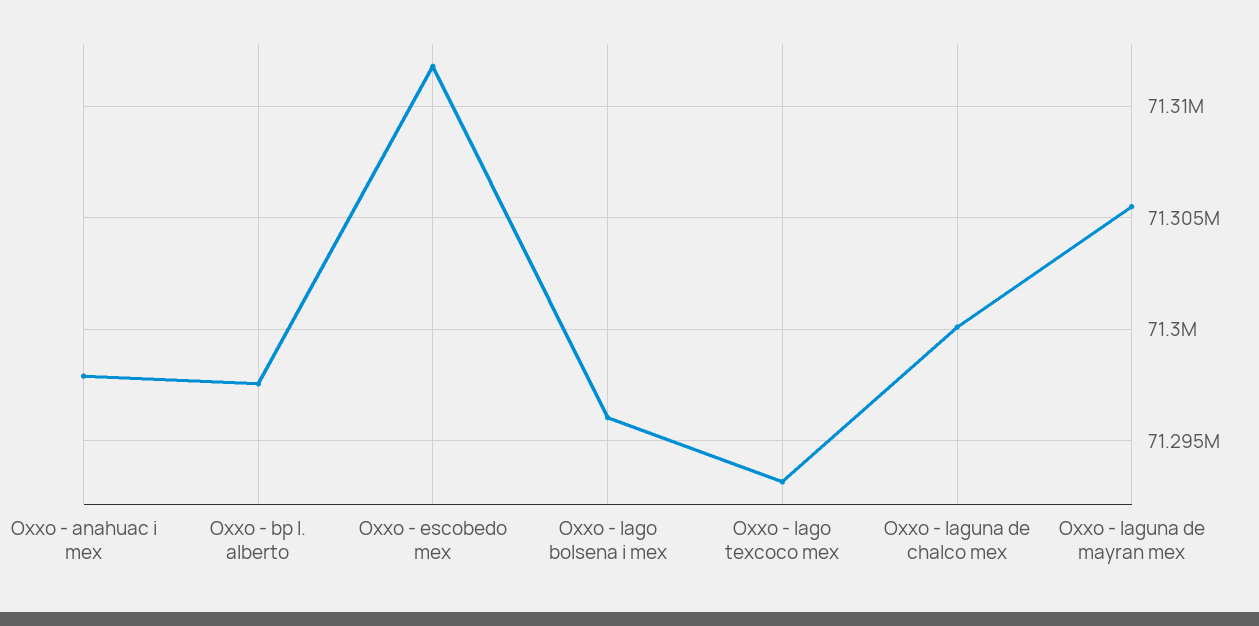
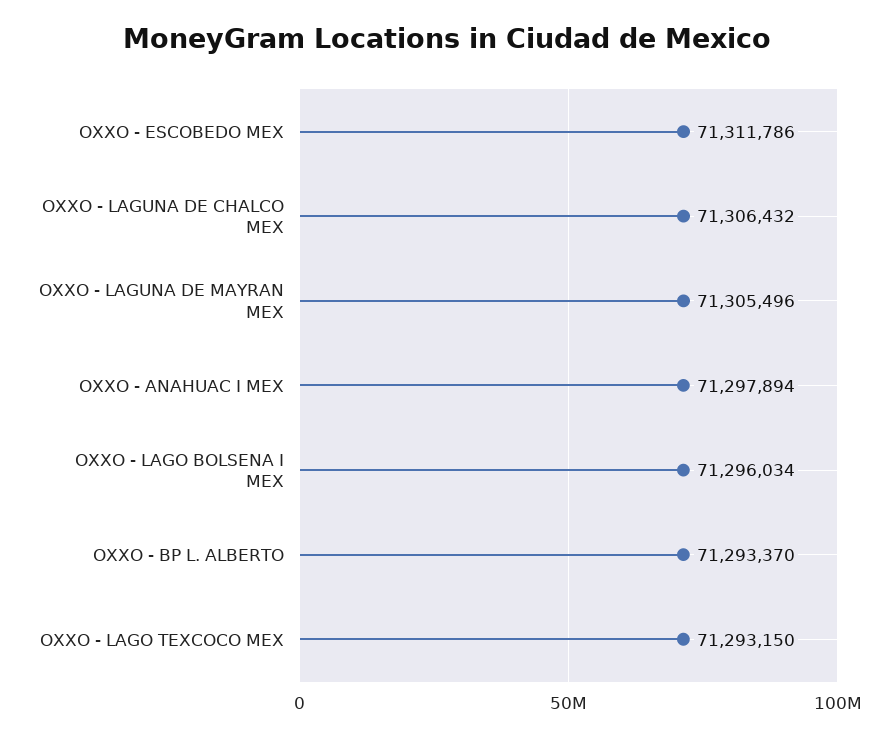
Oxxo - bp l. alberto: 71297500 -> 71293370
Oxxo - laguna de chalco mex: 71300000 -> 71306432

